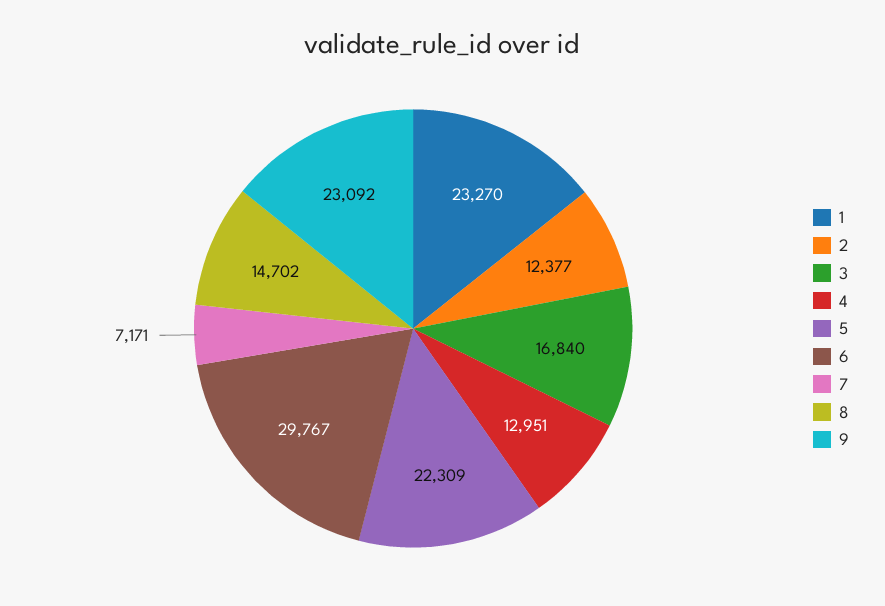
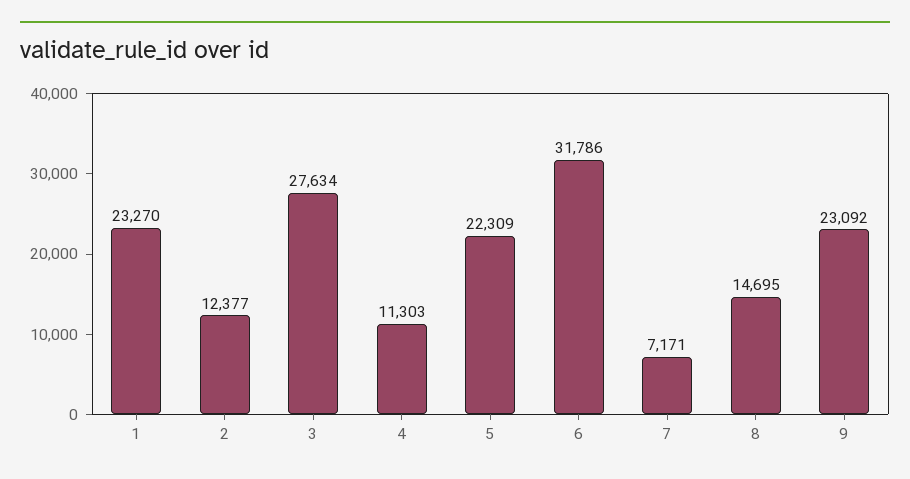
3: 16840 -> 27634
4: 12951 -> 11303
6: 29767 -> 31786
8: 14702 -> 14695

